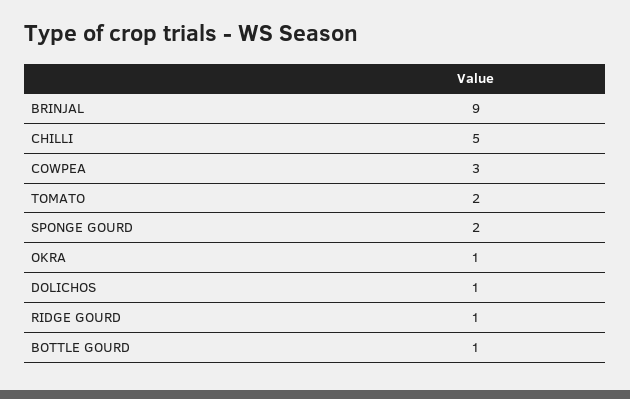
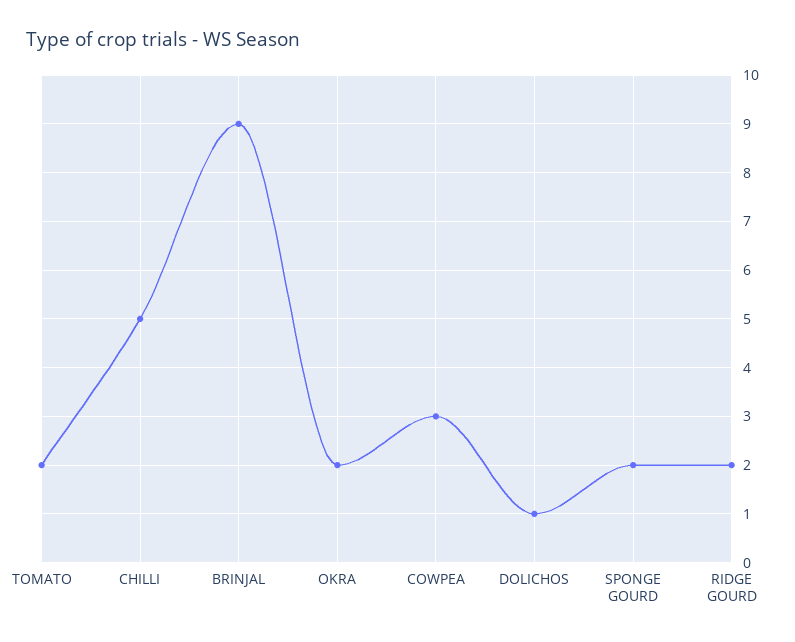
OKRA: 1 -> 2
RIDGE GOURD: 1 -> 2
BOTTLE GOURD: 1 -> none

